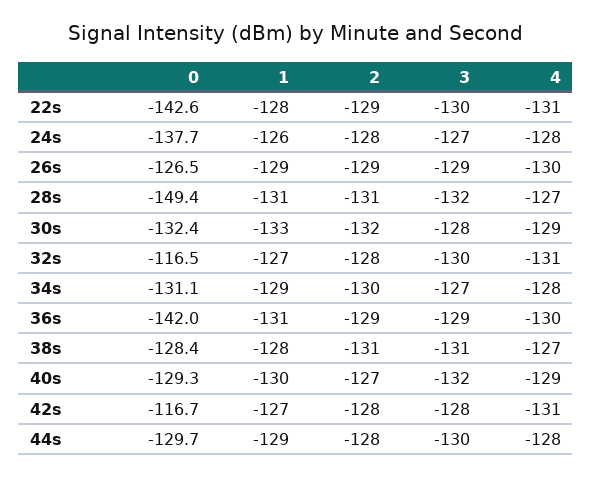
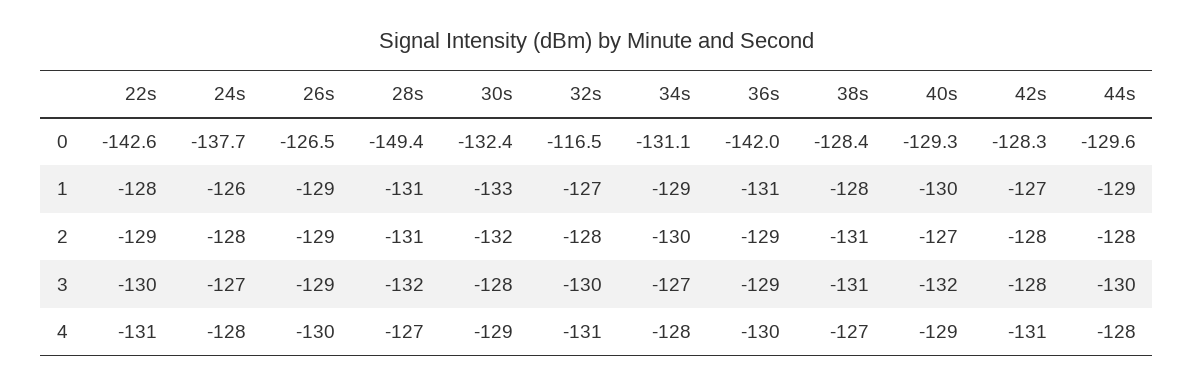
0, 42s: -116.7 -> -128.3
0, 44s: -129.7 -> -129.6

